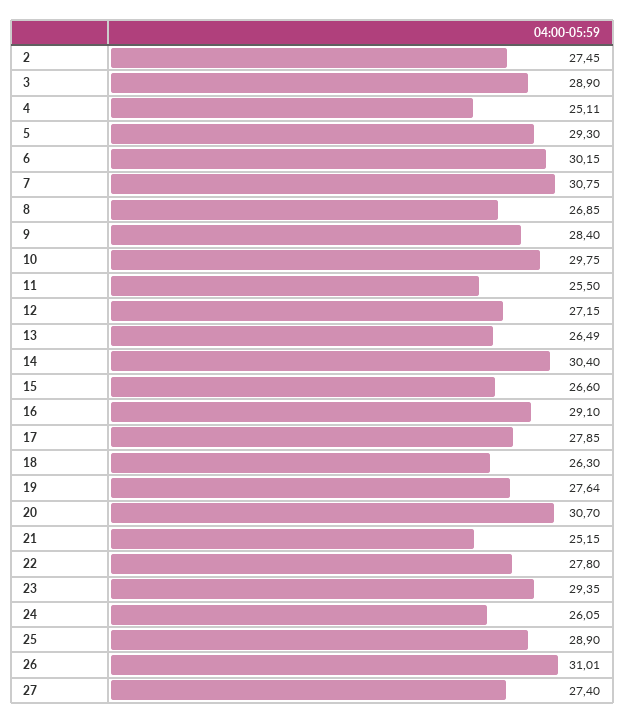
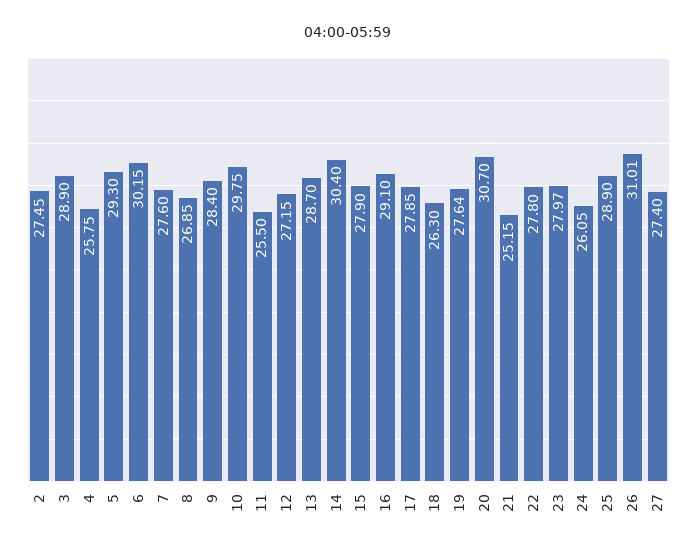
4: 25.11 -> 25.75
7: 30.75 -> 27.6
13: 26.49 -> 28.7
15: 26.6 -> 27.9
23: 29.35 -> 27.97

